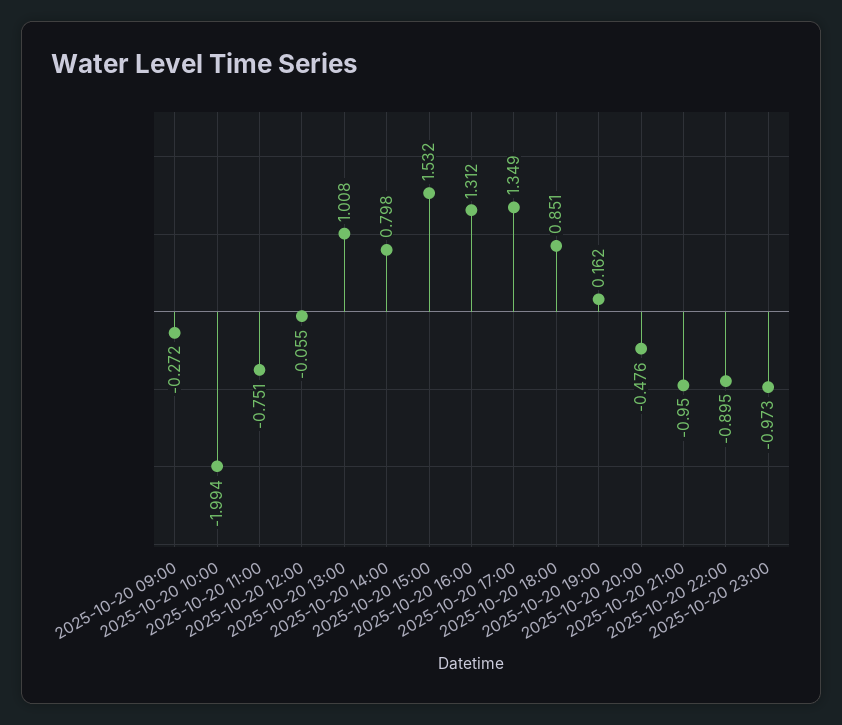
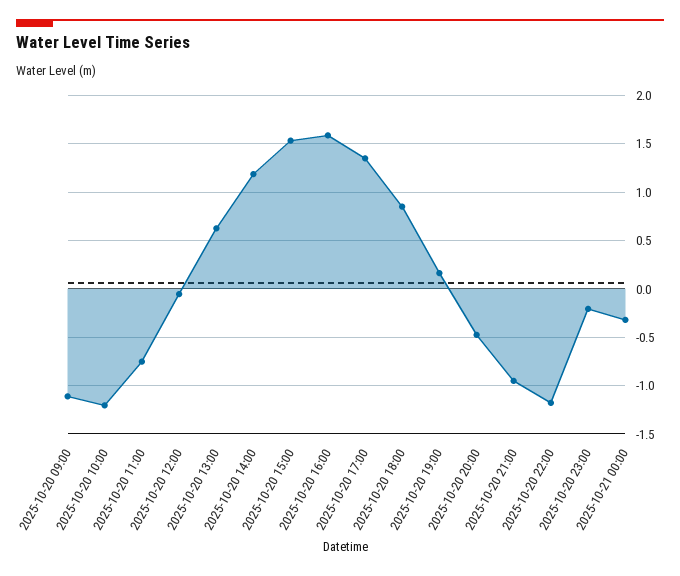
2025-10-20 09:00: -0.272 -> -1.1
2025-10-20 10:00: -1.994 -> -1.2
2025-10-20 13:00: 1.008 -> 0.6
2025-10-20 14:00: 0.798 -> 1.2
2025-10-20 16:00: 1.312 -> 1.6
2025-10-20 22:00: -0.895 -> -1.2
2025-10-20 23:00: -0.973 -> -0.2
2025-10-21 00:00: none -> -0.3

